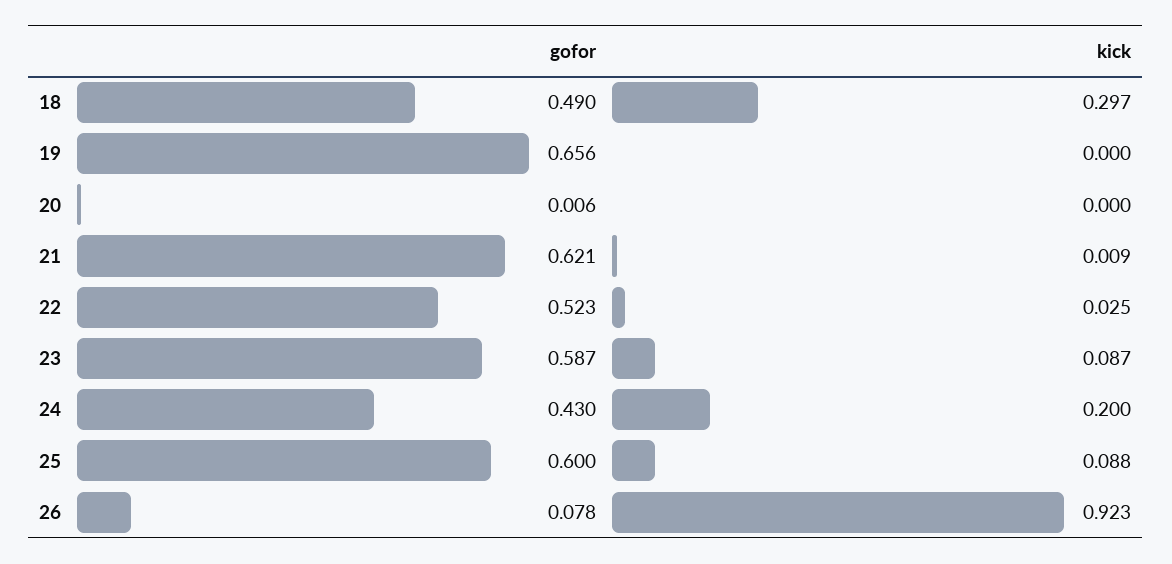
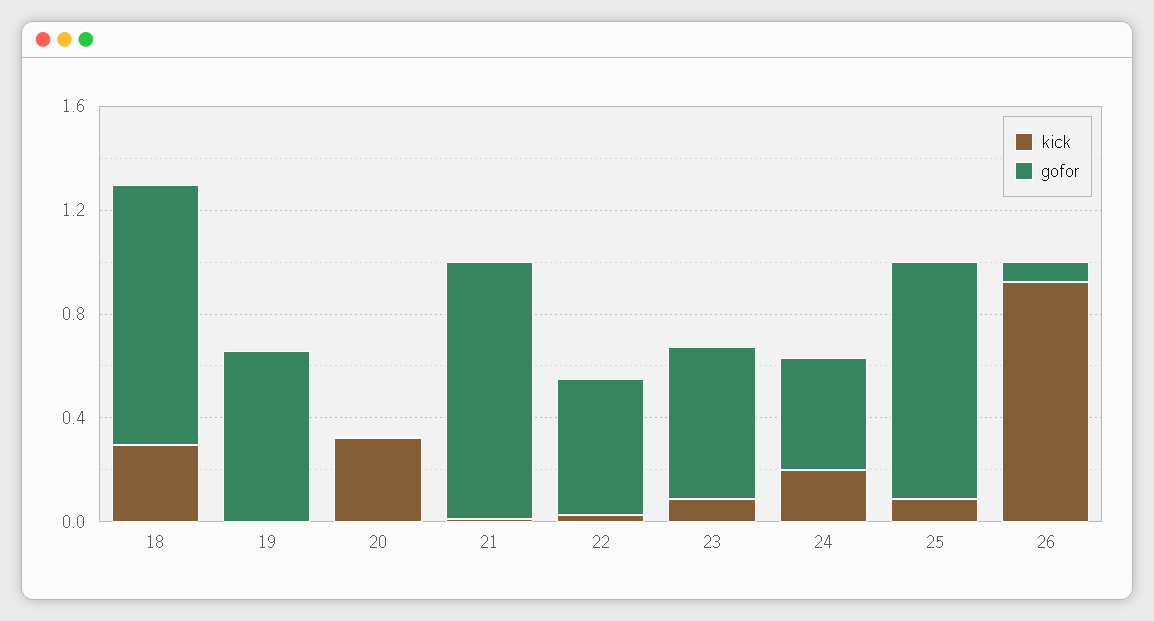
gofor, 18: 0.49 -> 1
kick, 20: 0 -> 0.3
gofor, 21: 0.621 -> 1
gofor, 25: 0.6 -> 0.9

